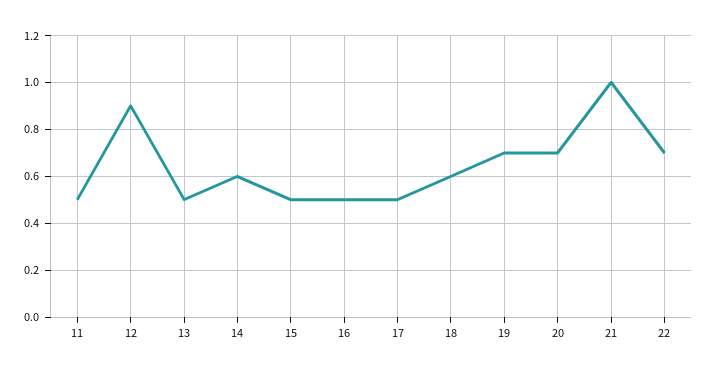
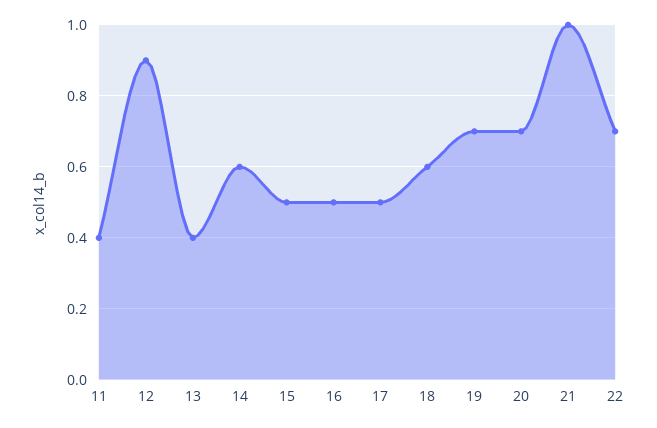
11: 0.5 -> 0.4
13: 0.5 -> 0.4

